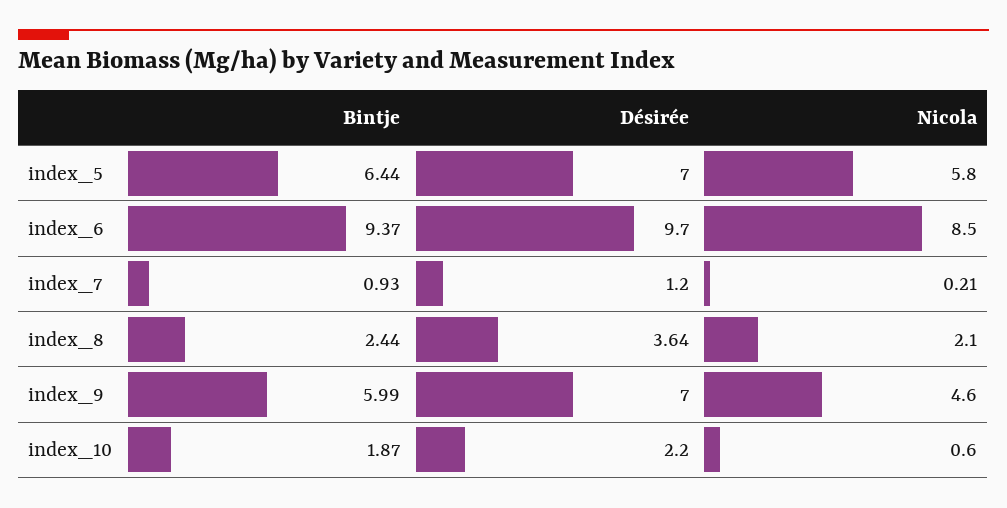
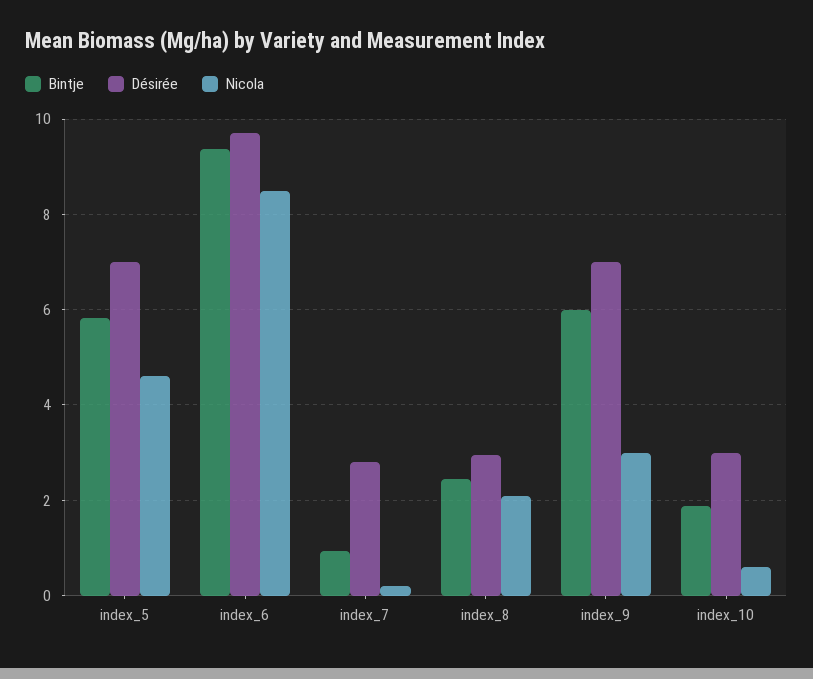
Bintje, index_5: 6.44 -> 5.8
Nicola, index_5: 5.8 -> 4.6
Désirée, index_7: 1.2 -> 2.8
Désirée, index_8: 3.64 -> 3
Nicola, index_9: 4.6 -> 3
Désirée, index_10: 2.2 -> 3

